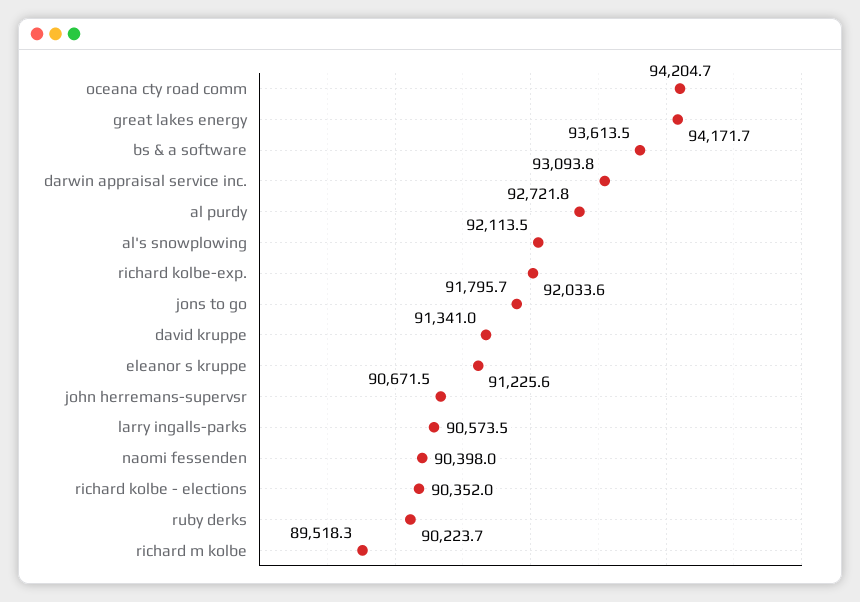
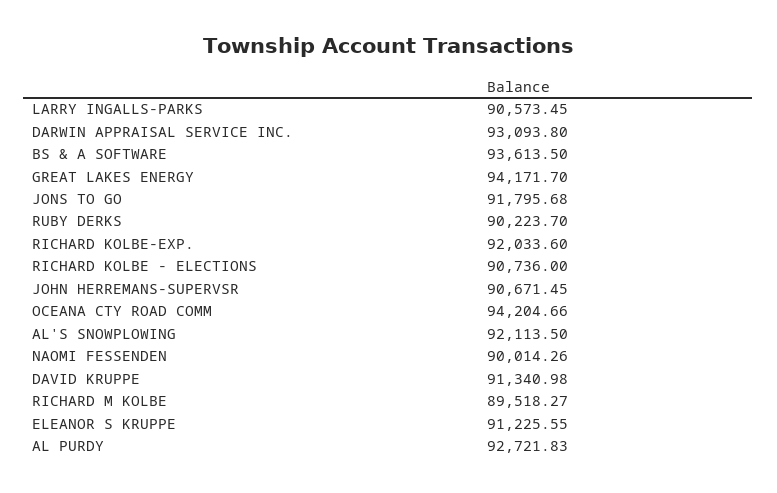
naomi fessenden: 90398 -> 90014.26
richard kolbe - elections: 90352 -> 90736

